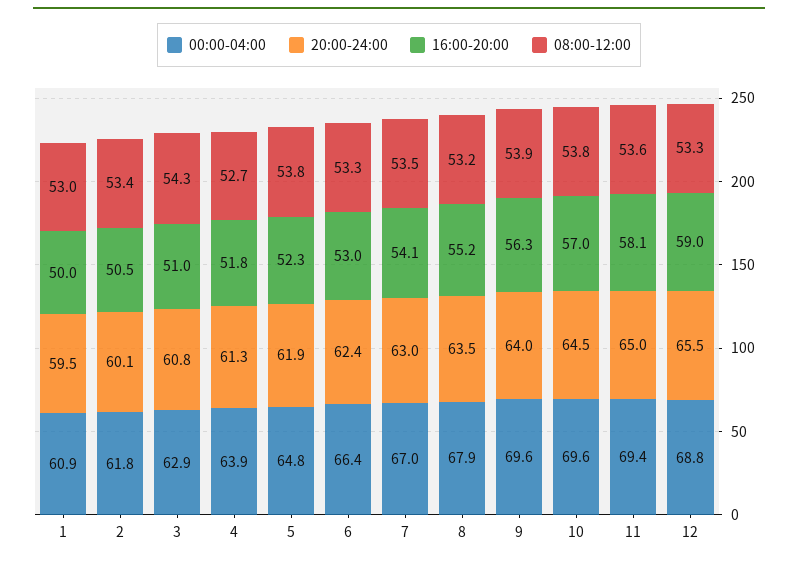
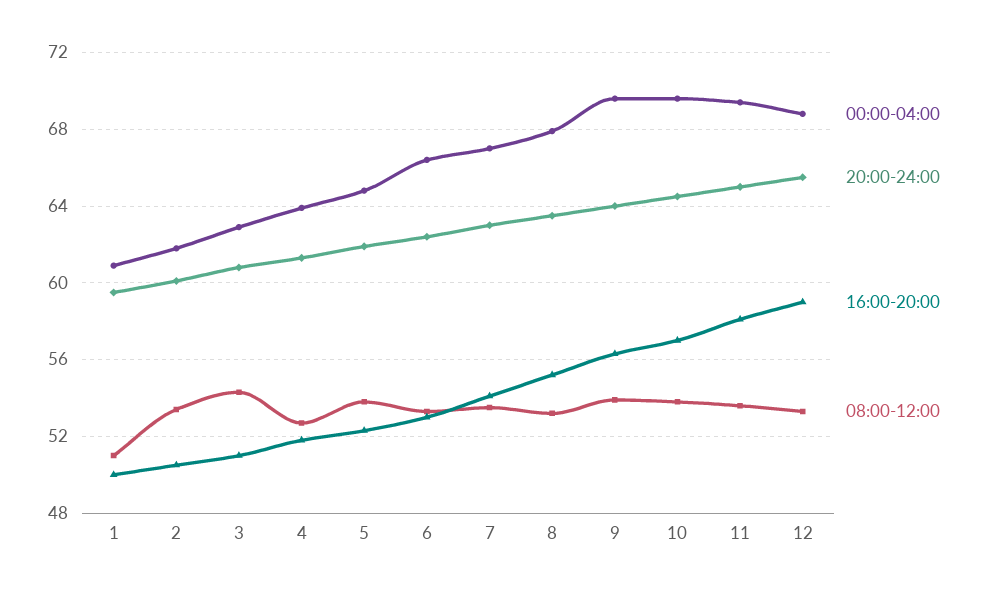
08:00-12:00, 1: 53 -> 51

